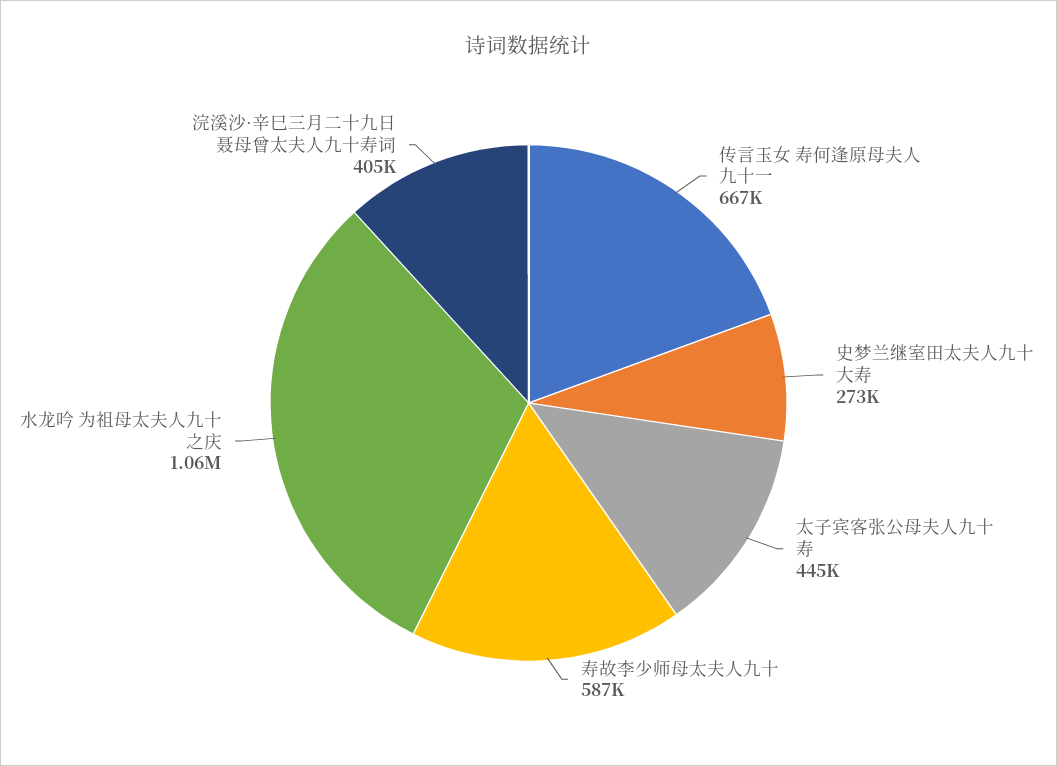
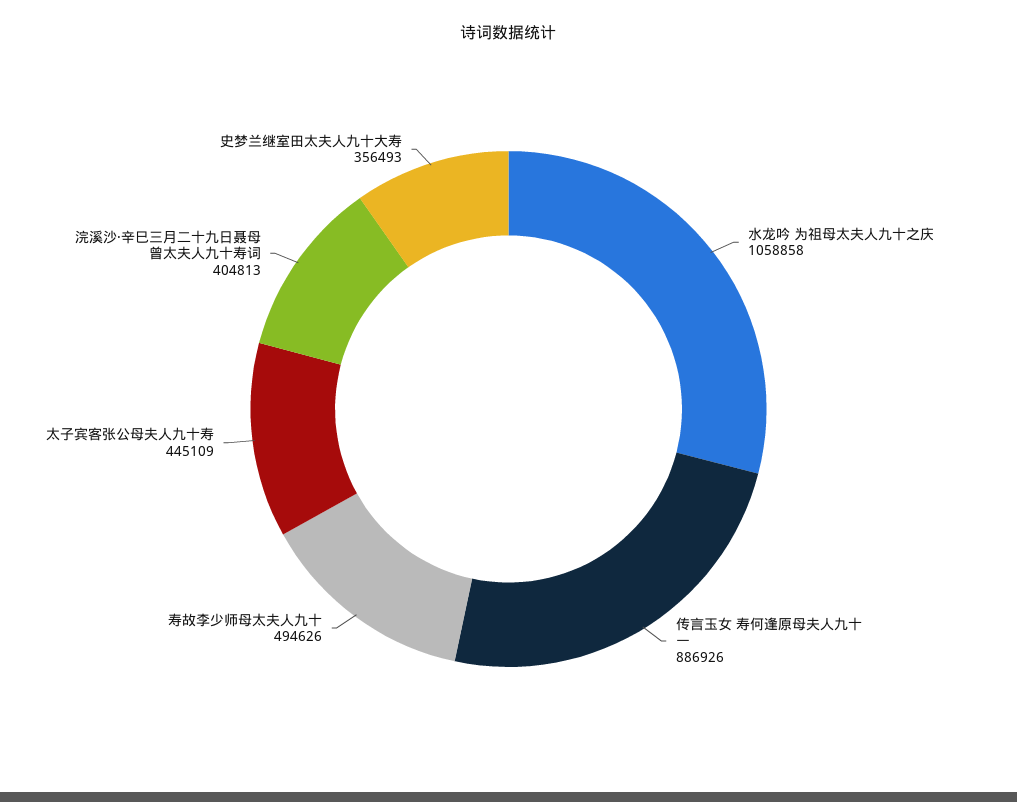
传言玉女 寿何逢原母夫人九十一: 667000 -> 886926
史梦兰继室田太夫人九十大寿: 273000 -> 356493
寿故李少师母太夫人九十: 587000 -> 494626

